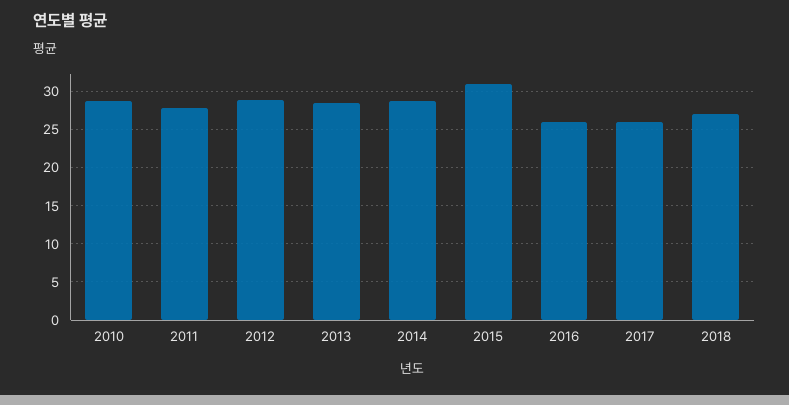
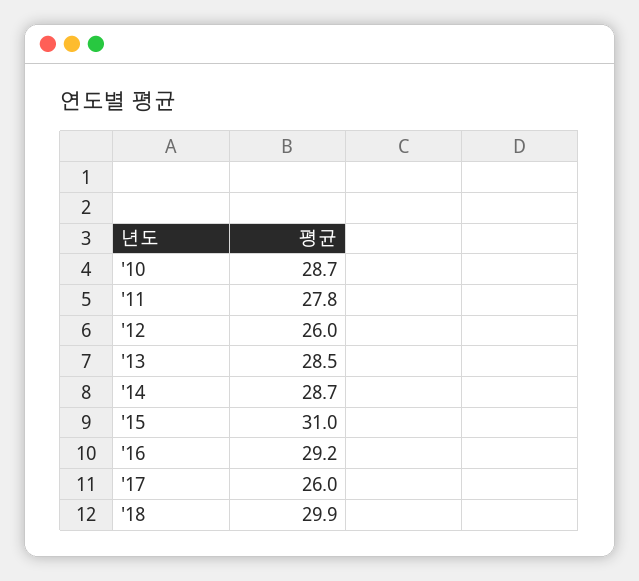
2012: 29 -> 26
2016: 26 -> 29.2
2018: 27 -> 29.9

